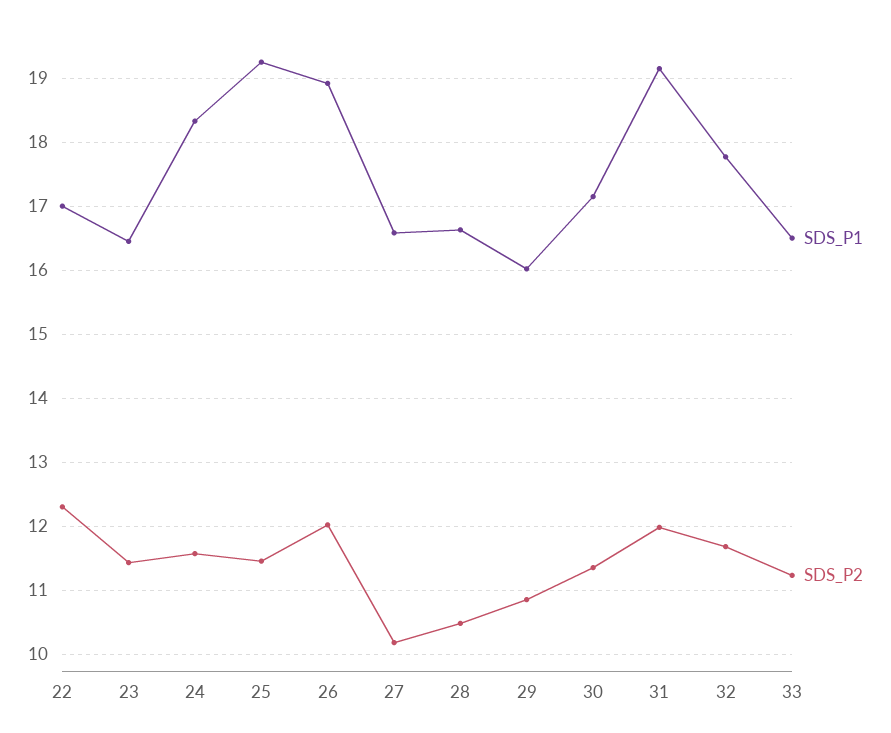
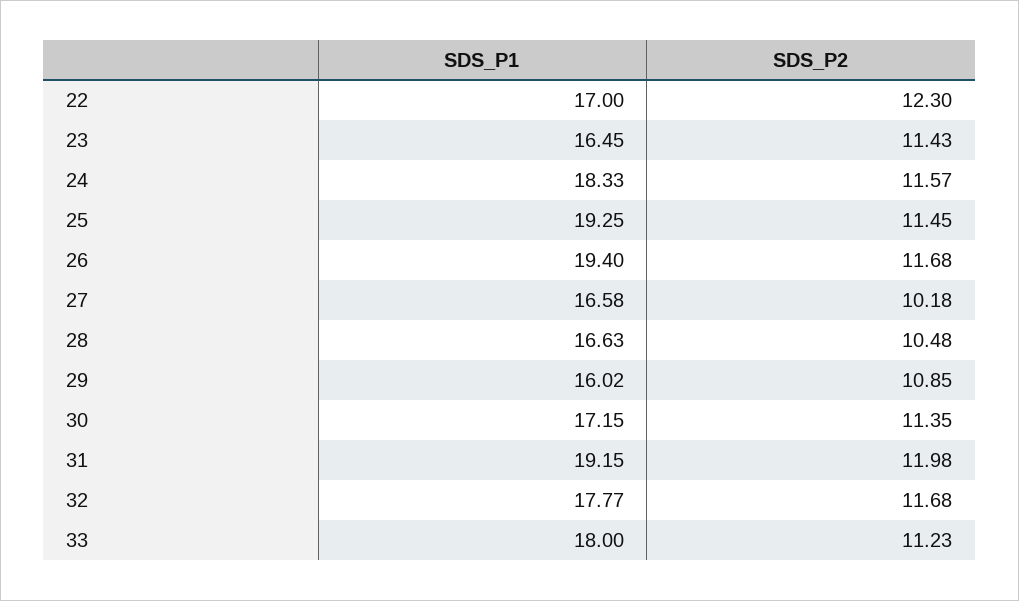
SDS_P1, 26: 18.9 -> 19.4
SDS_P2, 26: 12 -> 11.68
SDS_P1, 33: 16.5 -> 18

